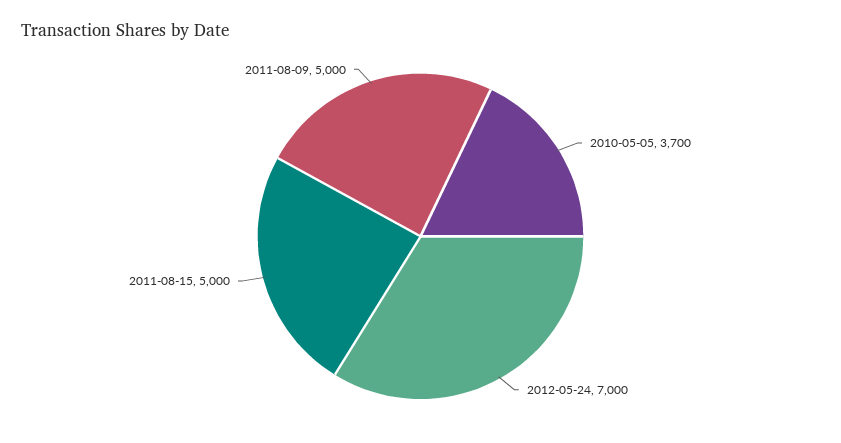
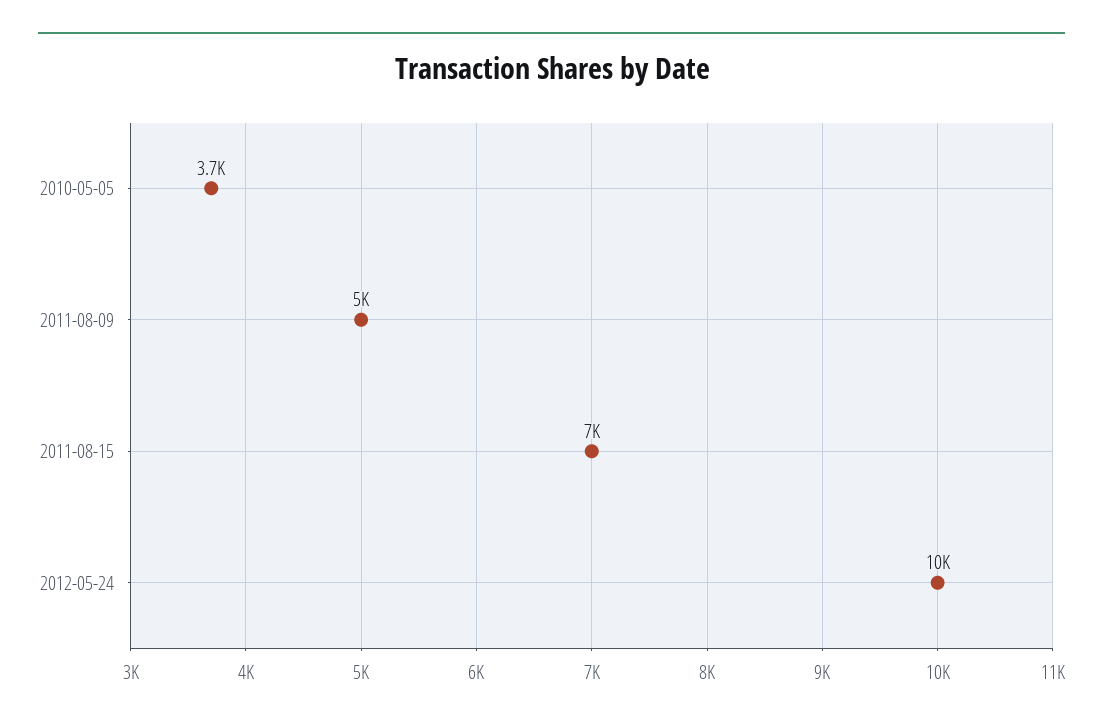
2012-05-24: 7000 -> 10000
2011-08-15: 5000 -> 7000

